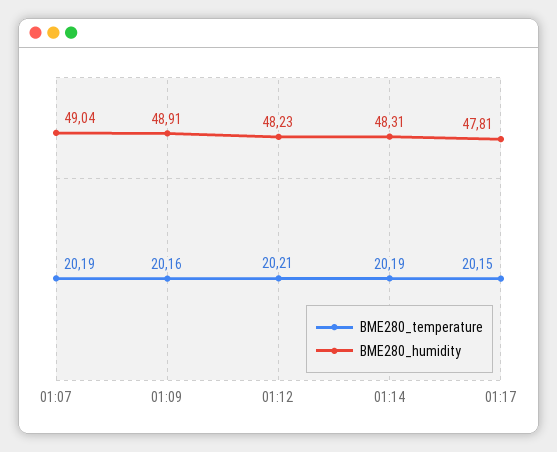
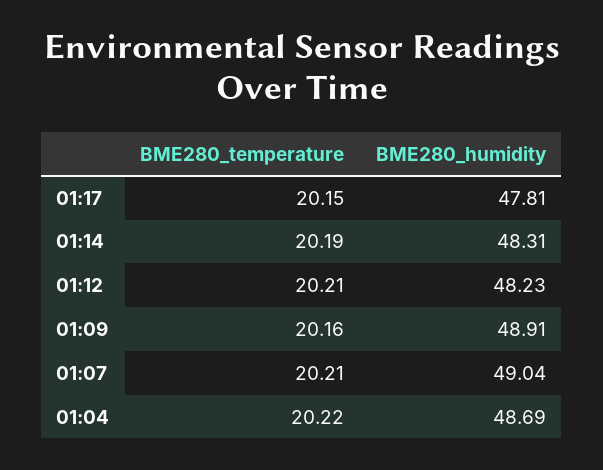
BME280_temperature, 01:07: 20.19 -> 20.21
BME280_temperature, 01:04: none -> 20.22
BME280_humidity, 01:04: none -> 48.69

